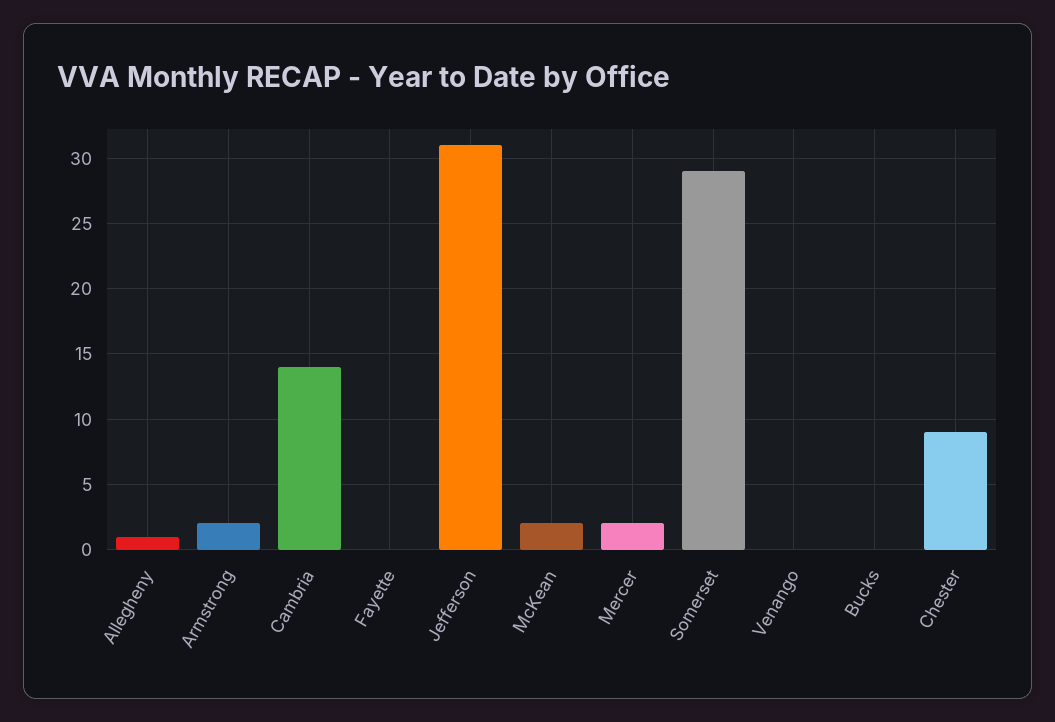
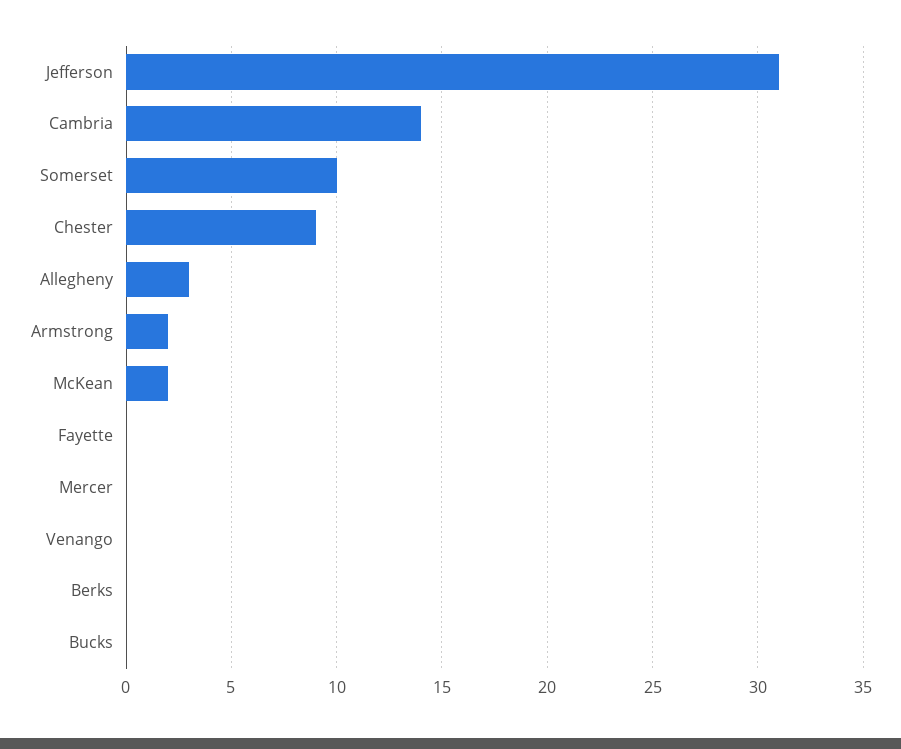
Allegheny: 1 -> 3
Mercer: 2 -> 0
Somerset: 29 -> 10
Berks: none -> 0

